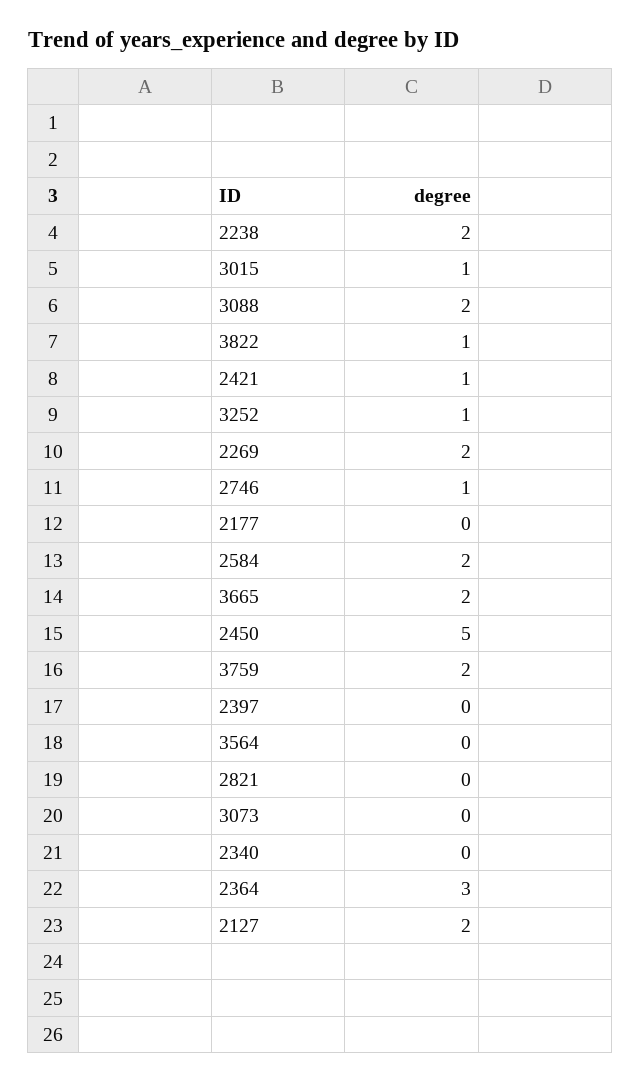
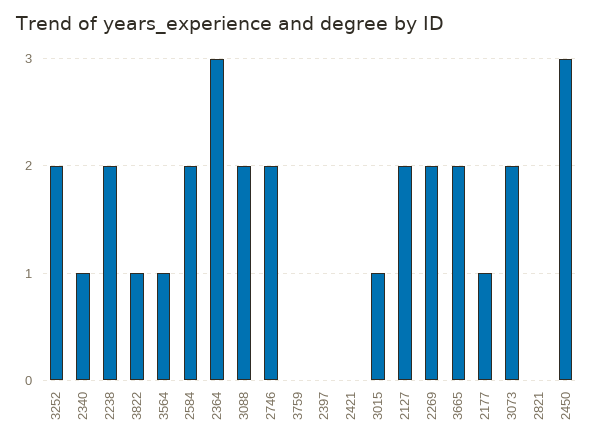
2421: 1 -> 0
3252: 1 -> 2
2746: 1 -> 2
2177: 0 -> 1
2450: 5 -> 3
3759: 2 -> 0
3564: 0 -> 1
3073: 0 -> 2
2340: 0 -> 1

